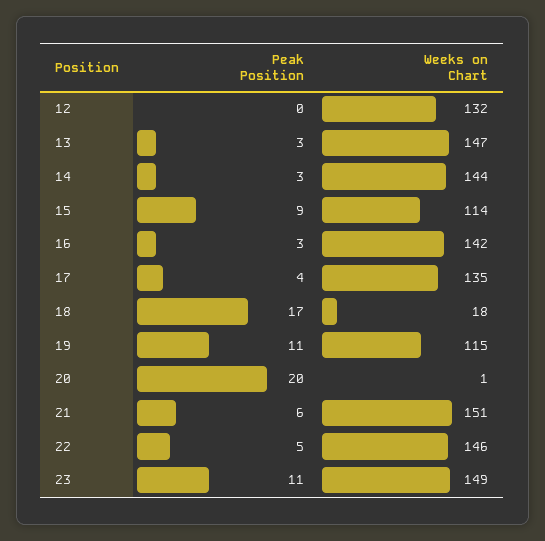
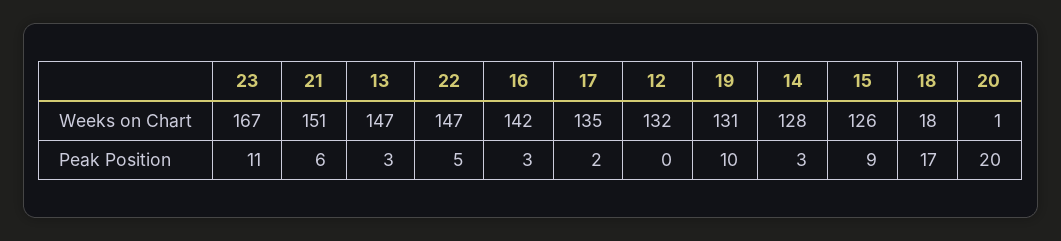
Weeks on Chart, 14: 144 -> 128
Weeks on Chart, 15: 114 -> 126
Peak Position, 17: 4 -> 2
Peak Position, 19: 11 -> 10
Weeks on Chart, 19: 115 -> 131
Weeks on Chart, 22: 146 -> 147
Weeks on Chart, 23: 149 -> 167

